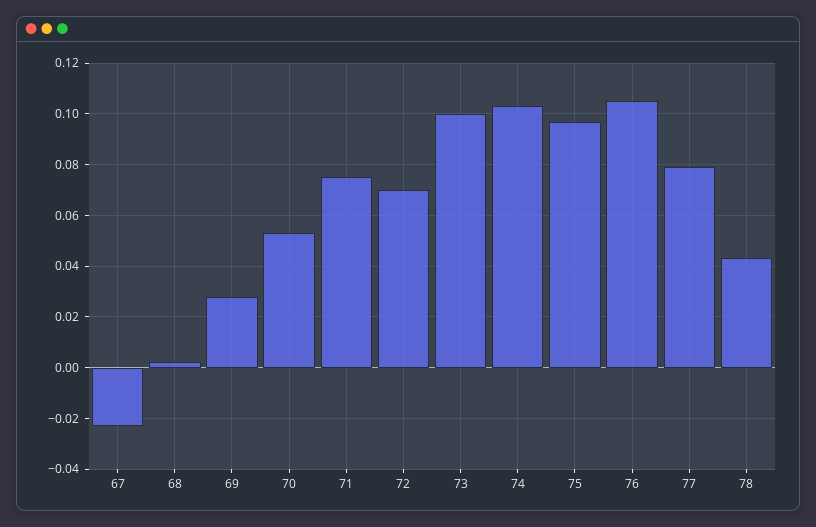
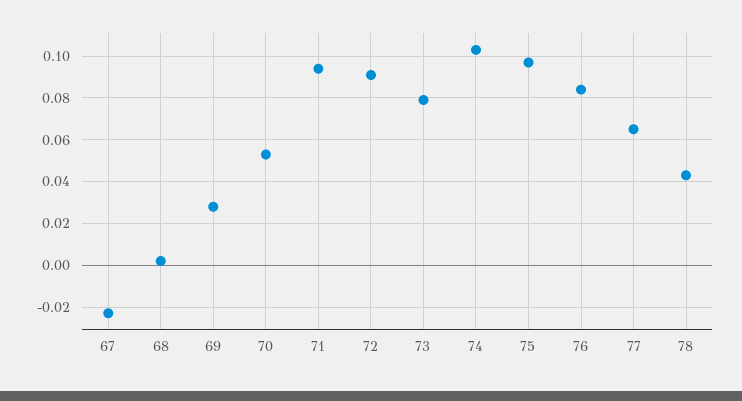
71: 0.075 -> 0.095
72: 0.07 -> 0.09
73: 0.1 -> 0.08
76: 0.105 -> 0.085
77: 0.08 -> 0.065

